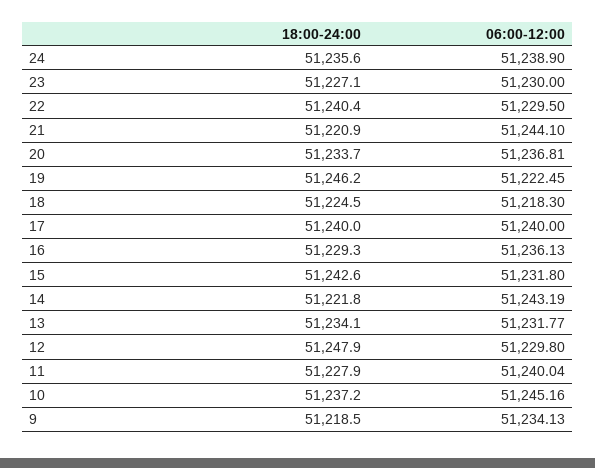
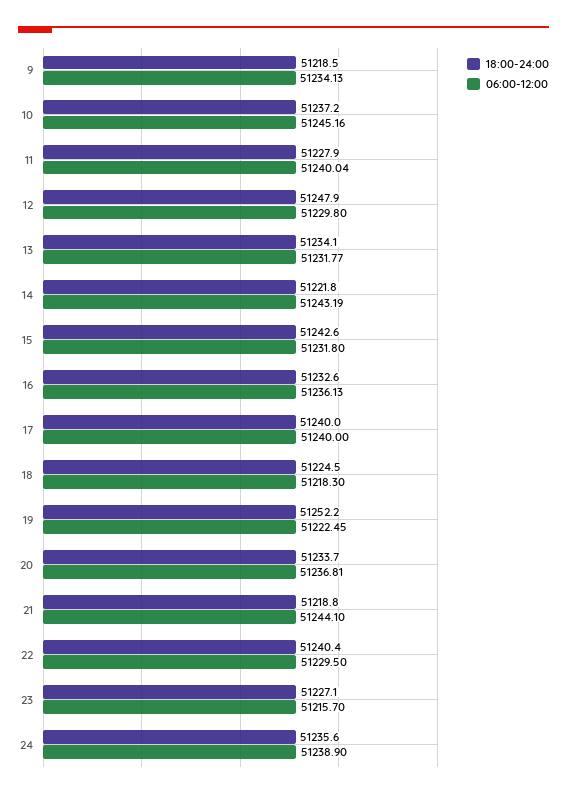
06:00-12:00, 23: 51230 -> 51215.7
18:00-24:00, 21: 51220.9 -> 51218.8
18:00-24:00, 19: 51246.2 -> 51252.2
18:00-24:00, 16: 51229.3 -> 51232.6

